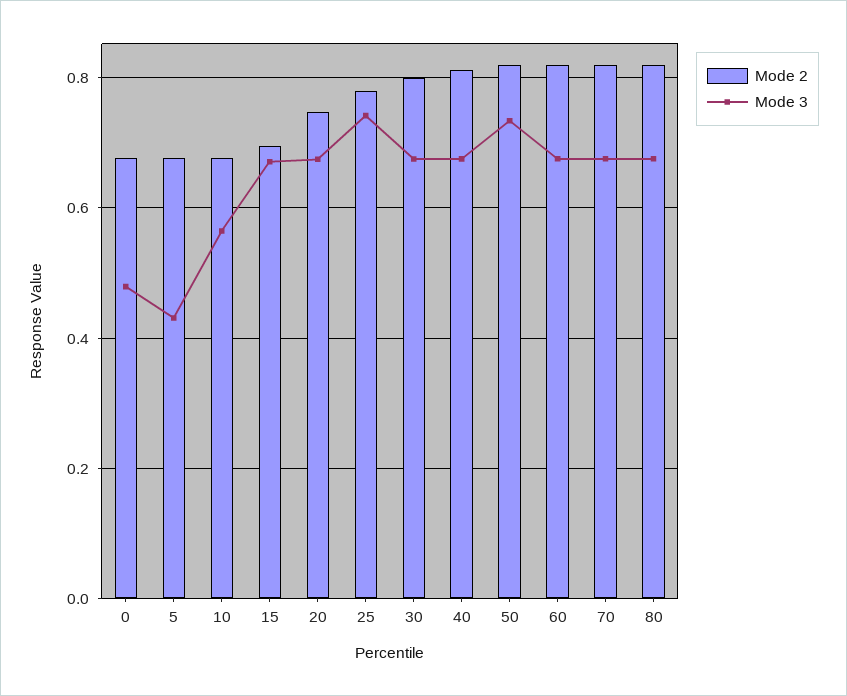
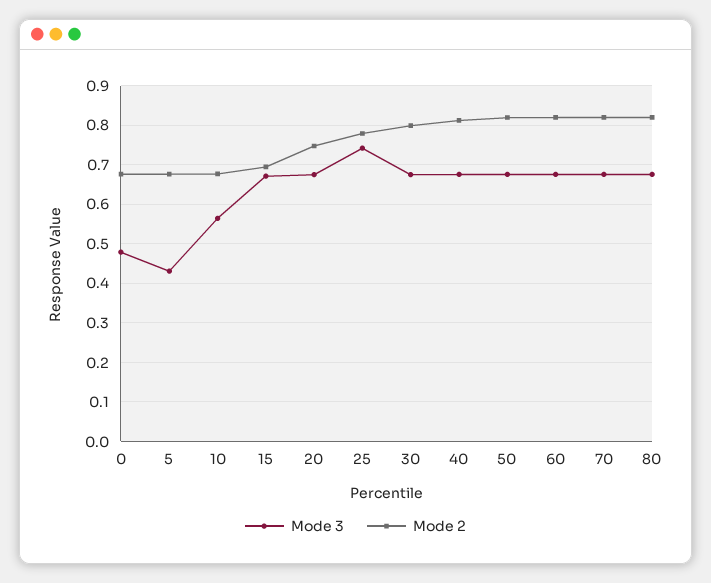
Mode 3, 50: 0.74 -> 0.68

